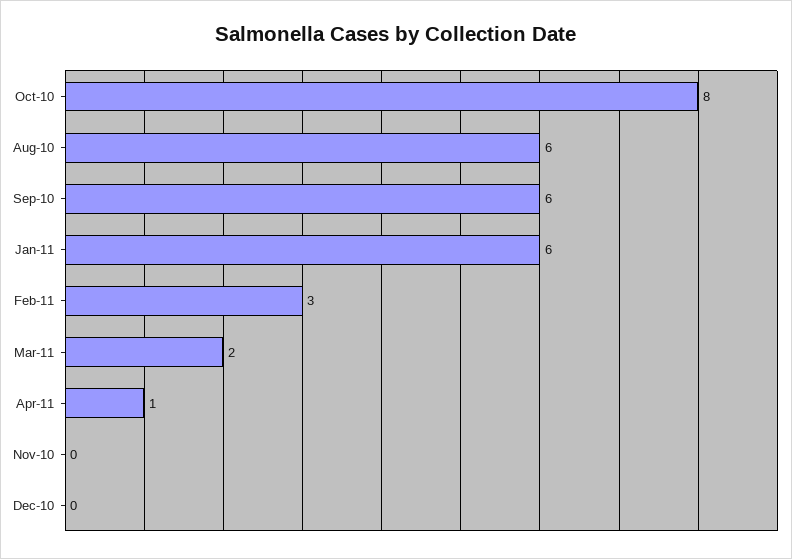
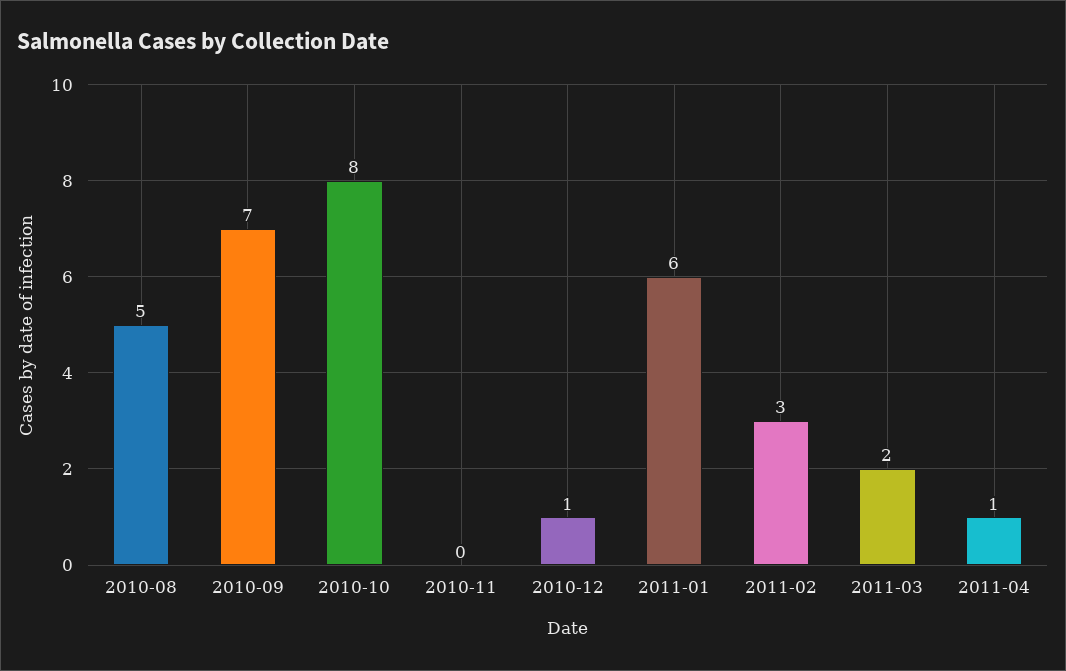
Aug-10: 6 -> 5
Sep-10: 6 -> 7
Dec-10: 0 -> 1

